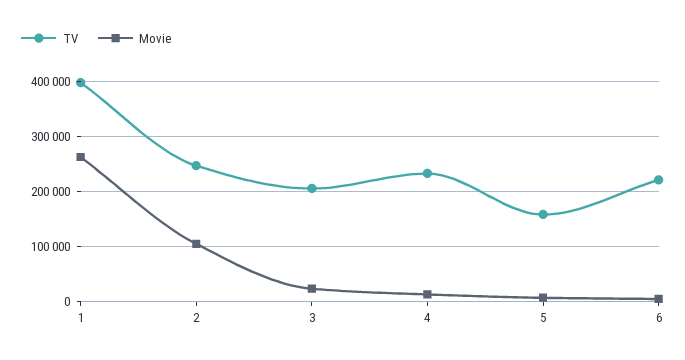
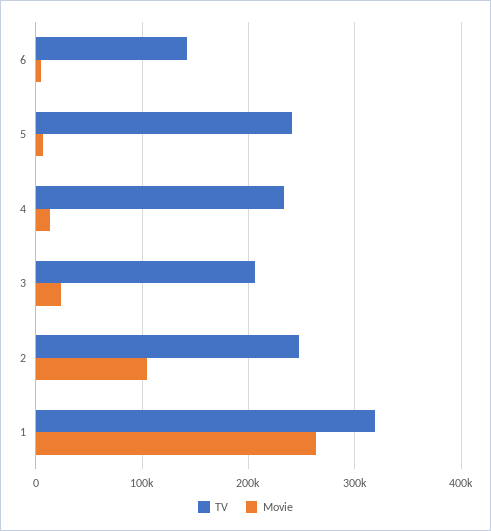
TV, 1: 400000 -> 320000
TV, 5: 160000 -> 240000
TV, 6: 220000 -> 140000

